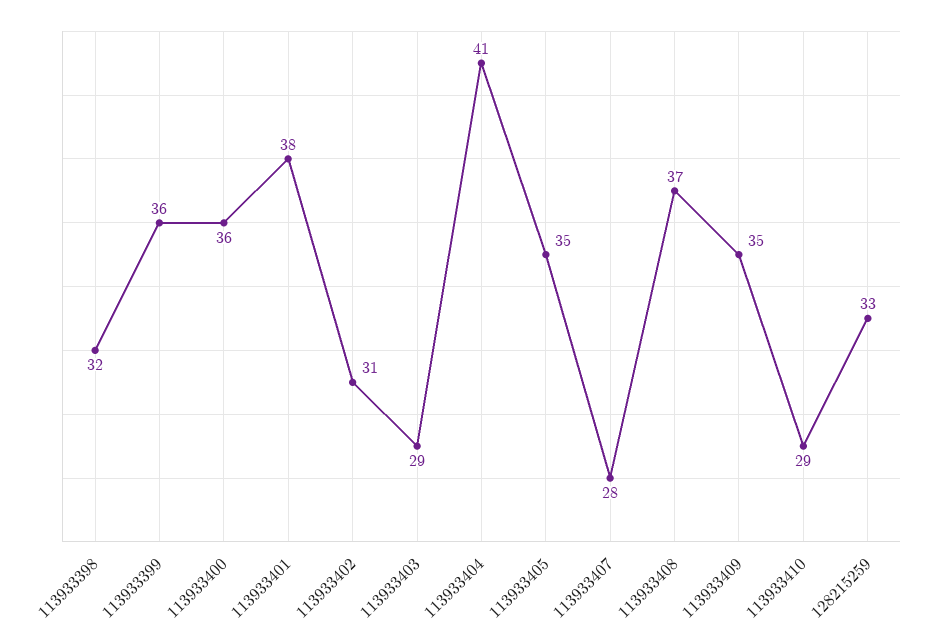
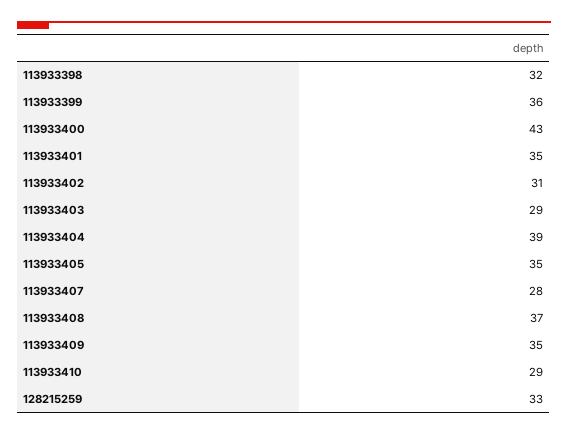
113933400: 36 -> 43
113933401: 38 -> 35
113933404: 41 -> 39

